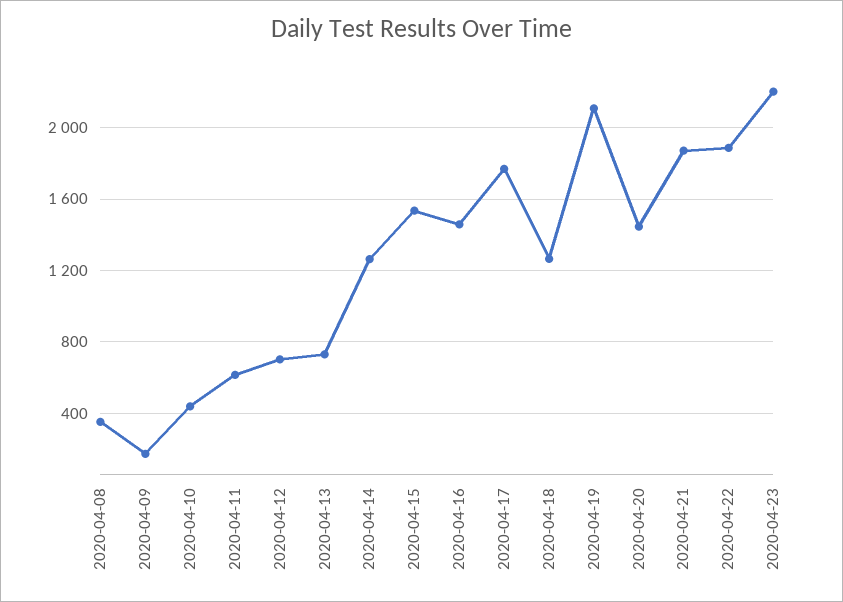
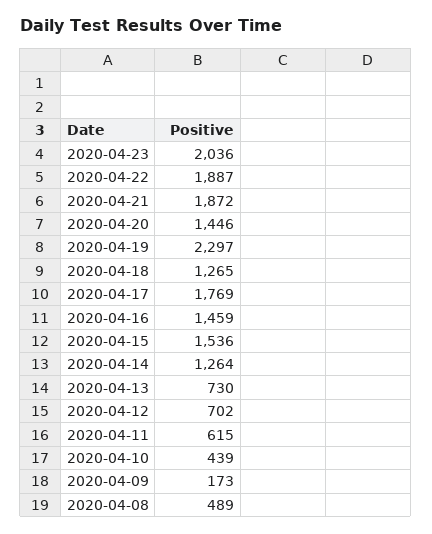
2020-04-08: 350 -> 489
2020-04-19: 2100 -> 2297
2020-04-23: 2200 -> 2036

